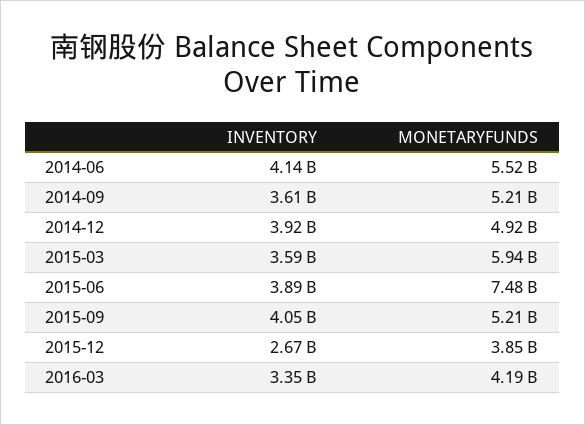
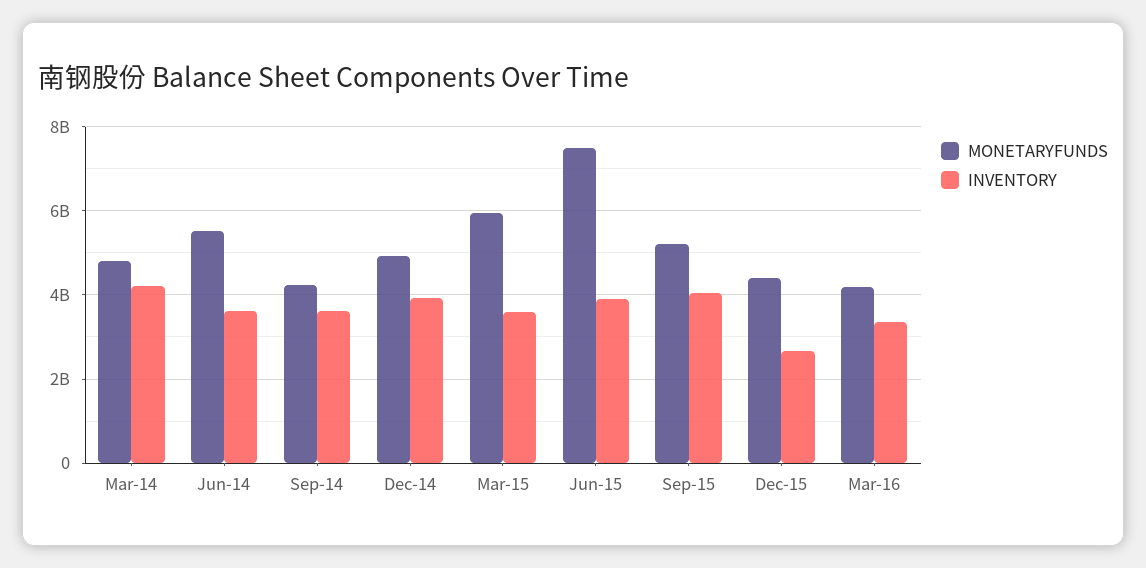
INVENTORY, 2014-06: 4140000000 -> 3600000000
MONETARYFUNDS, 2014-09: 5210000000 -> 4200000000
MONETARYFUNDS, 2015-12: 3850000000 -> 4400000000
MONETARYFUNDS, Mar-14: none -> 4800000000
INVENTORY, Mar-14: none -> 4200000000

